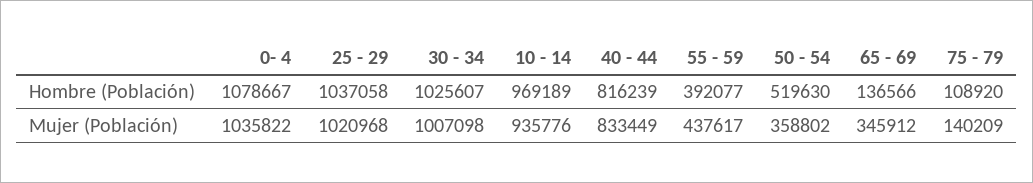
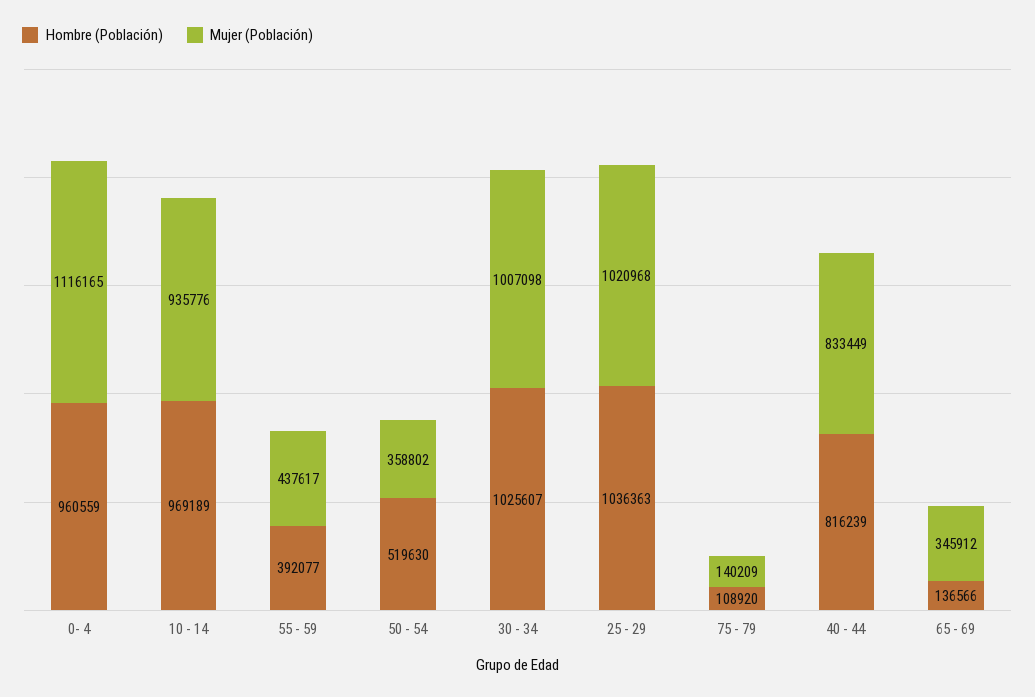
Hombre (Población), 0- 4: 1078667 -> 960559
Hombre (Población), 25 - 29: 1037058 -> 1036363
Mujer (Población), 0- 4: 1035822 -> 1116165

